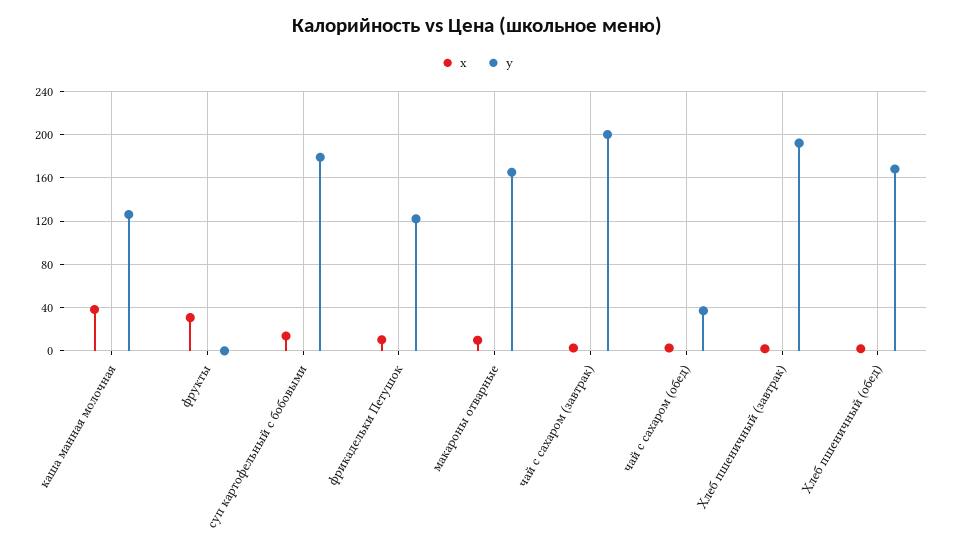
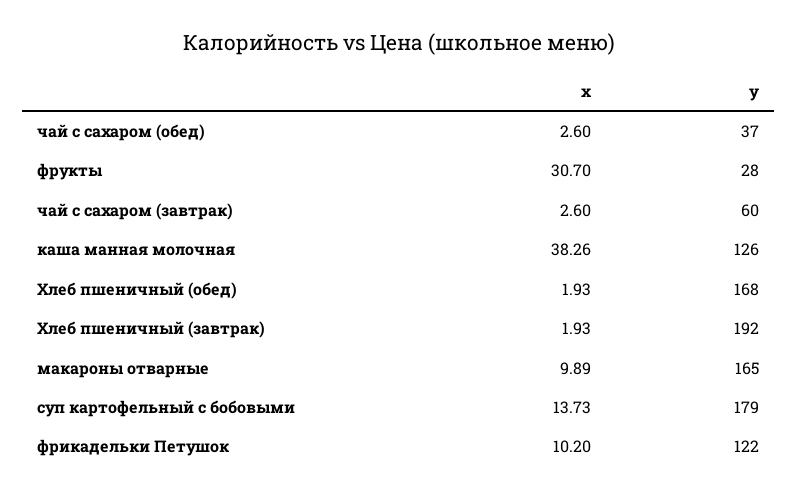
y, фрукты: 0 -> 28
y, чай с сахаром (завтрак): 200 -> 60

